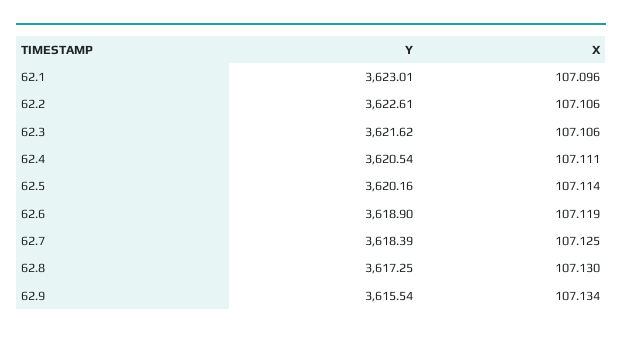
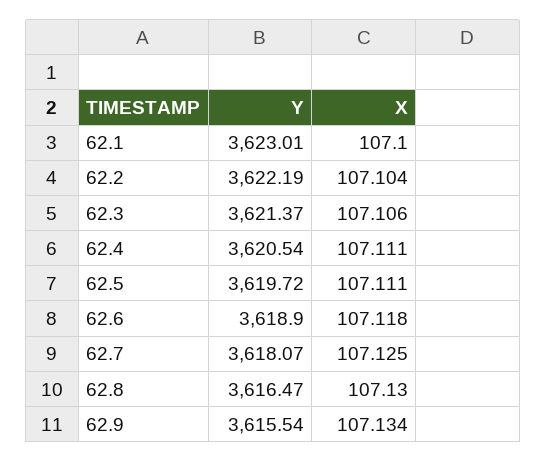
X, 62.1: 107.096 -> 107.1
Y, 62.2: 3622.61 -> 3622.19
X, 62.2: 107.106 -> 107.104
Y, 62.3: 3621.62 -> 3621.37
Y, 62.5: 3620.16 -> 3619.72
X, 62.5: 107.114 -> 107.111
X, 62.6: 107.119 -> 107.118
Y, 62.7: 3618.39 -> 3618.07
Y, 62.8: 3617.25 -> 3616.47

